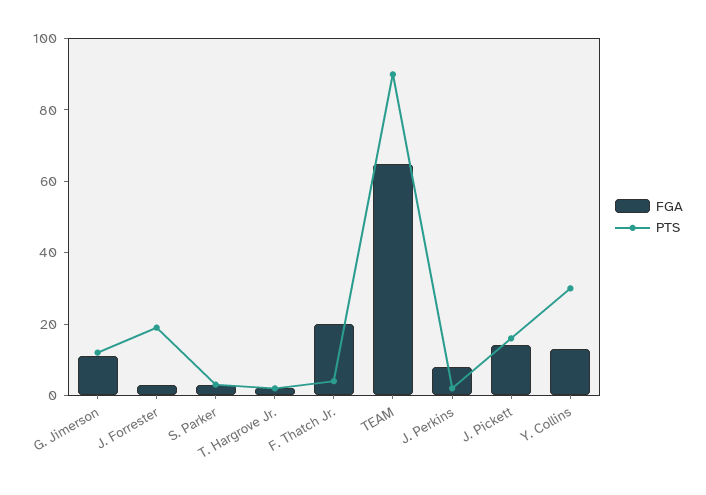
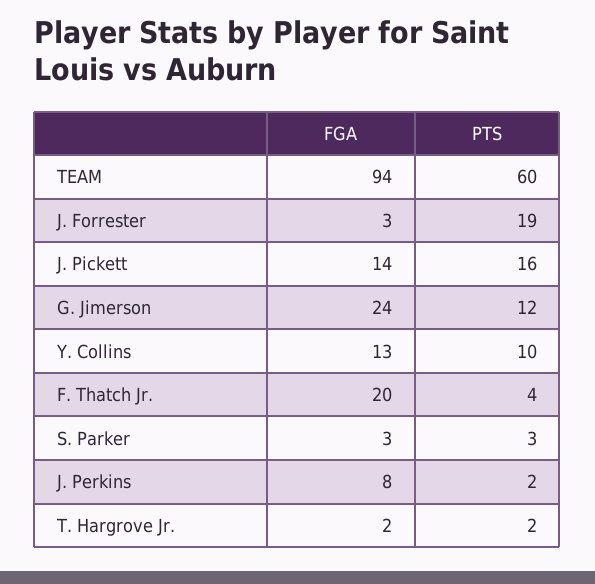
FGA, G. Jimerson: 10 -> 24
FGA, TEAM: 65 -> 94
PTS, TEAM: 90 -> 60
PTS, Y. Collins: 30 -> 10

